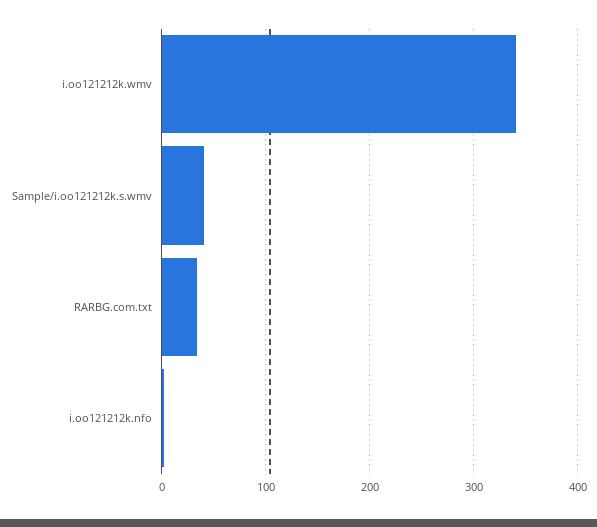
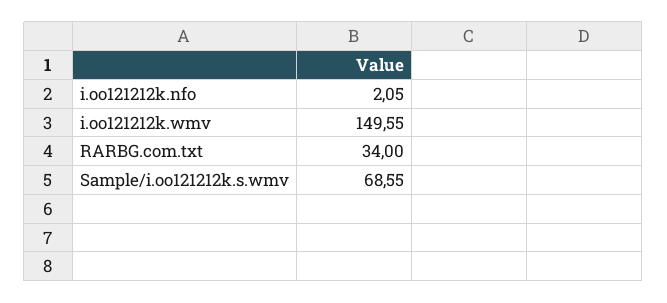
i.oo121212k.wmv: 340 -> 149.55
Sample/i.oo121212k.s.wmv: 40 -> 68.55

